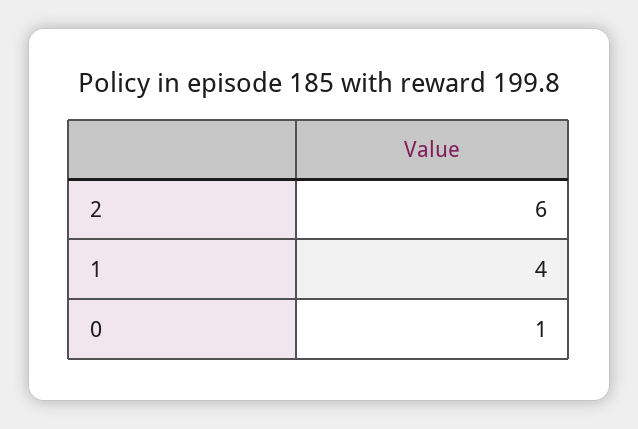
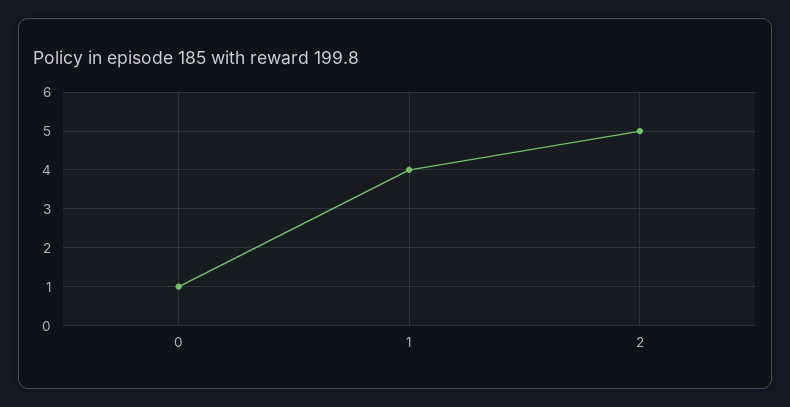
2: 6 -> 5

